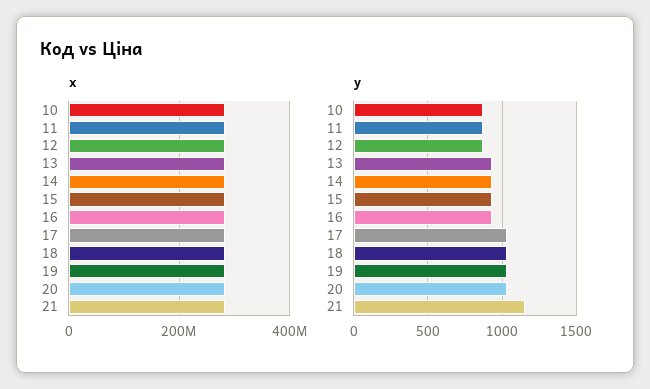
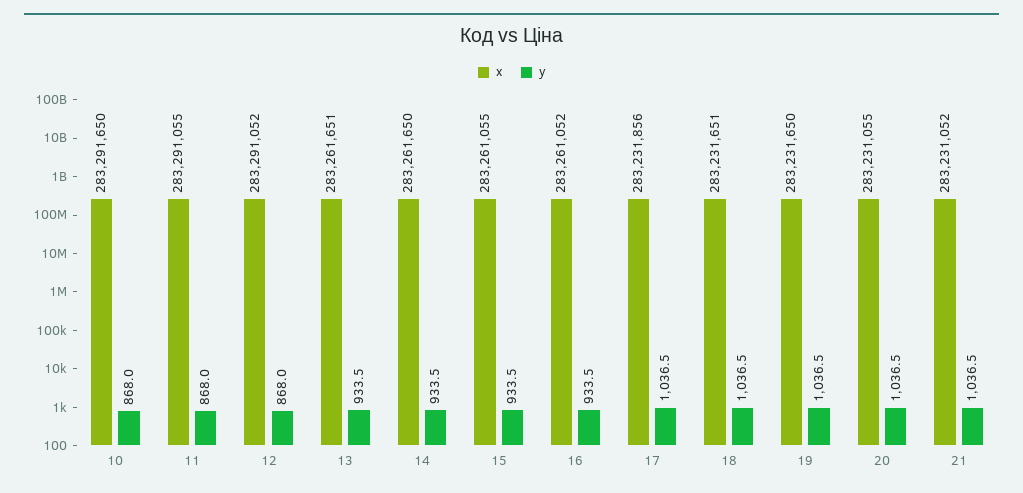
y, 21: 1150 -> 1036.5

